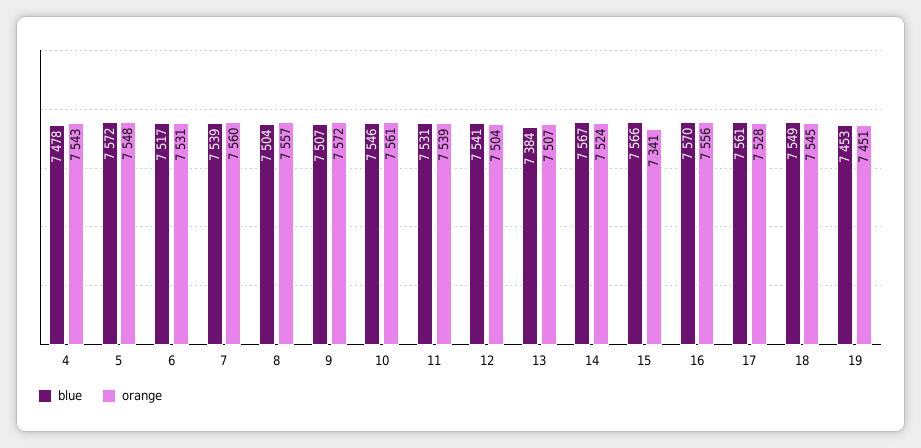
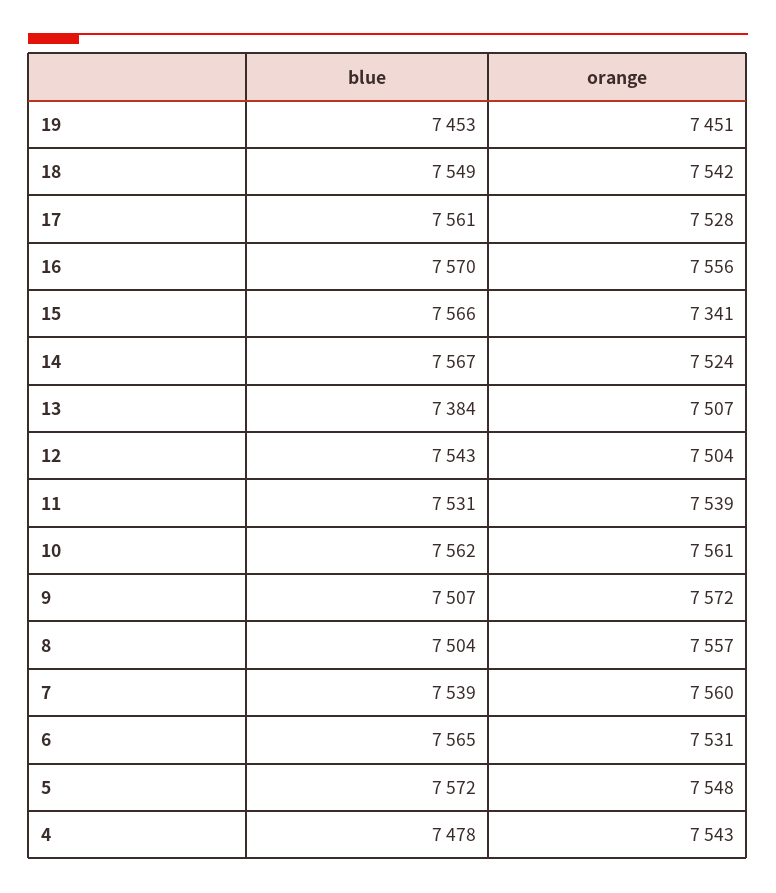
blue, 6: 7517 -> 7565
blue, 10: 7546 -> 7562
blue, 12: 7541 -> 7543
orange, 18: 7545 -> 7542

